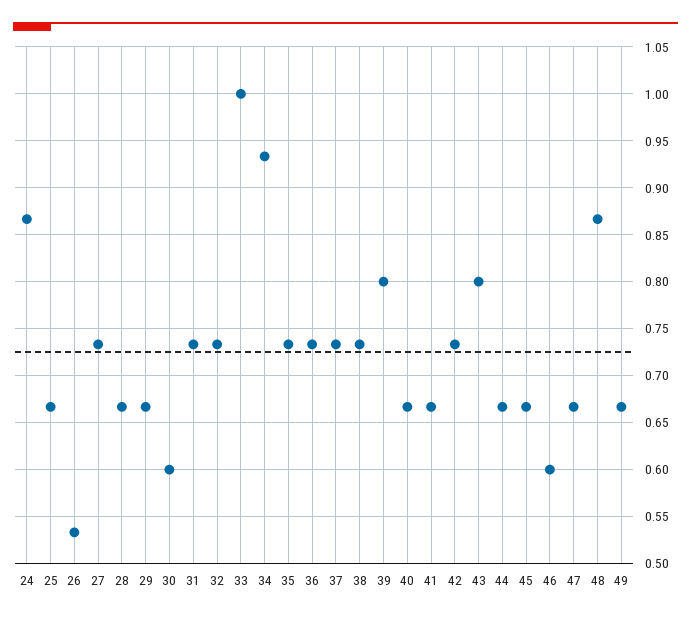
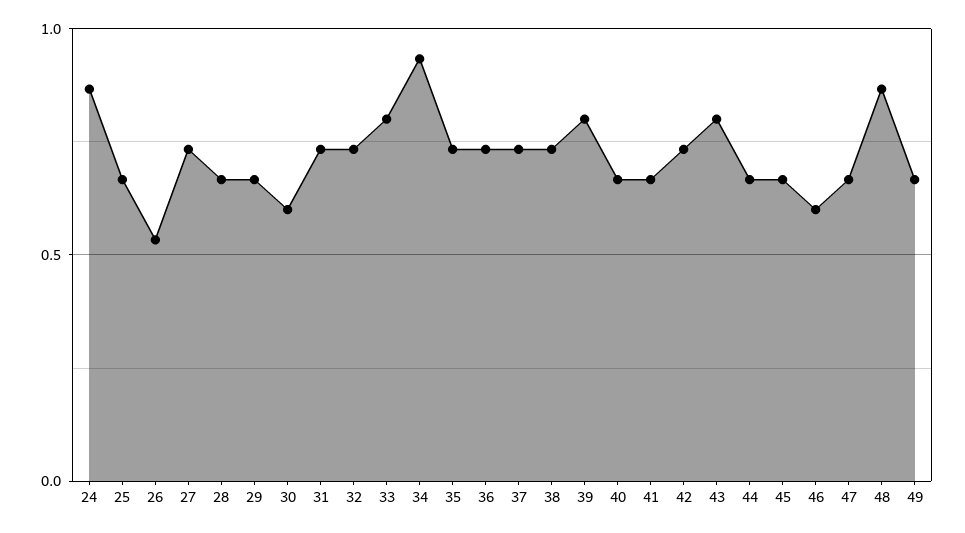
33: 1 -> 0.8

